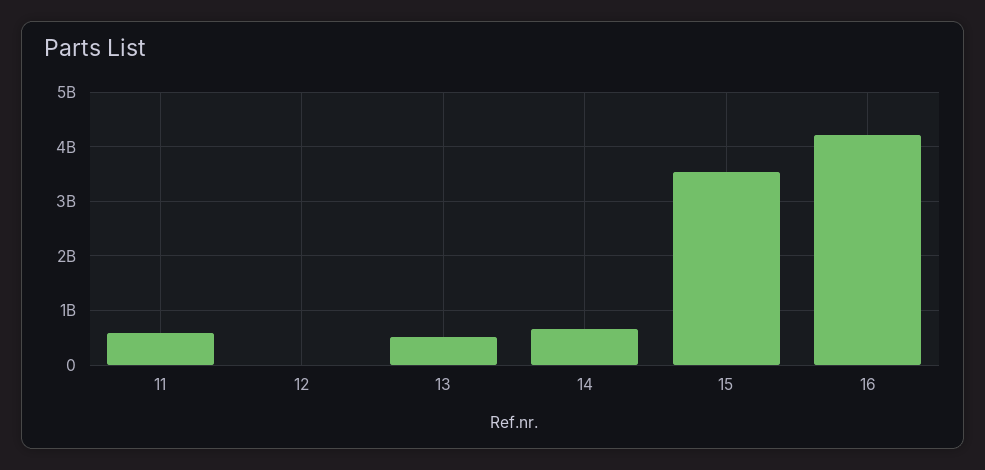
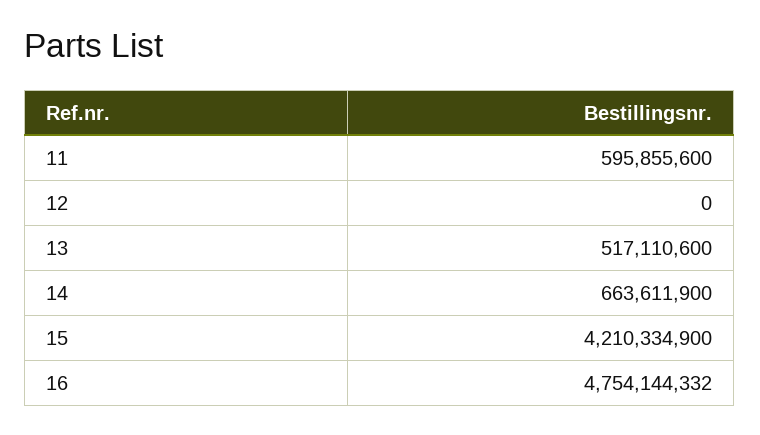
15: 3600000000 -> 4210334900
16: 4200000000 -> 4754144332

